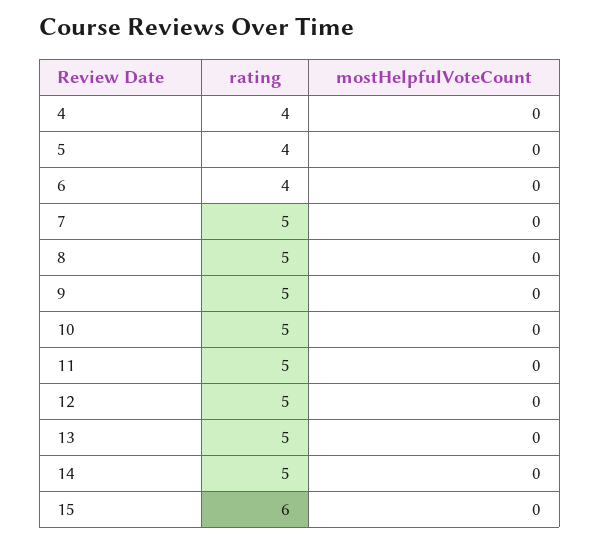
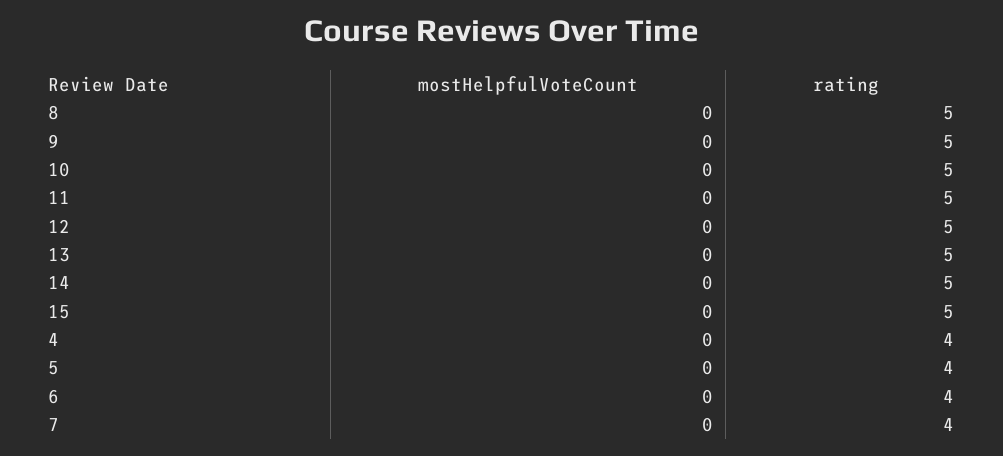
rating, 7: 5 -> 4
rating, 15: 6 -> 5

